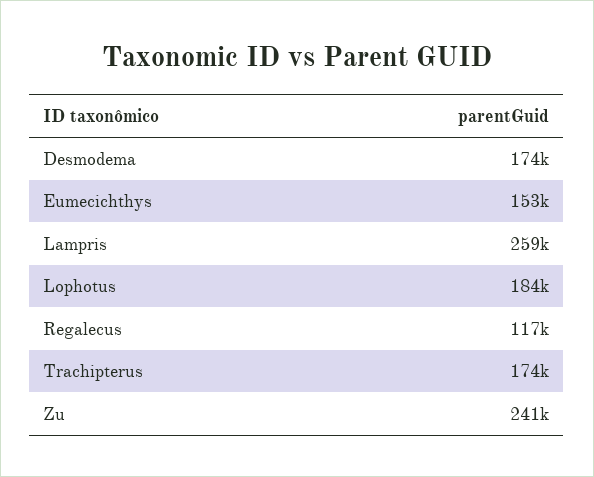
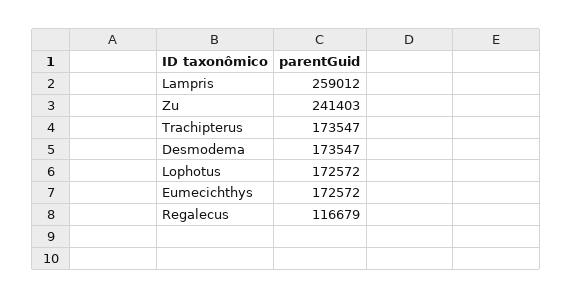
Eumecichthys: 153000 -> 172572
Lophotus: 184000 -> 172572

